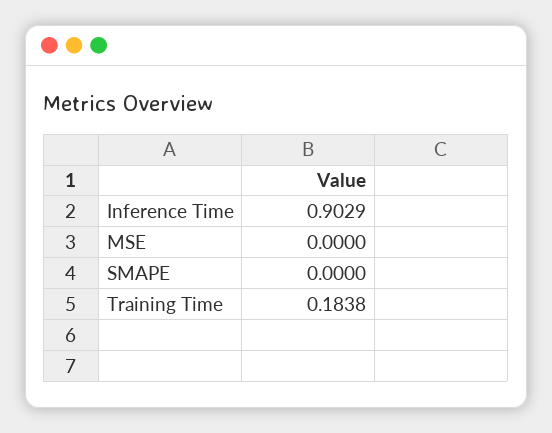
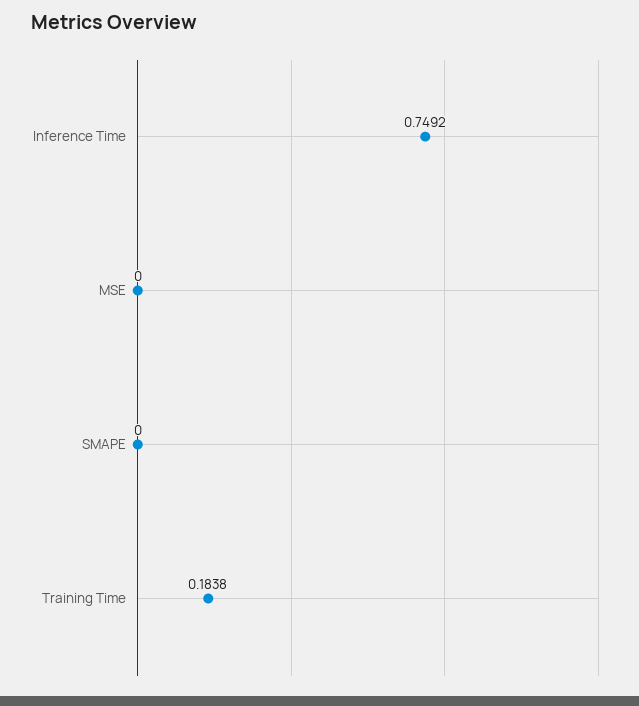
Inference Time: 0.9029 -> 0.7492

